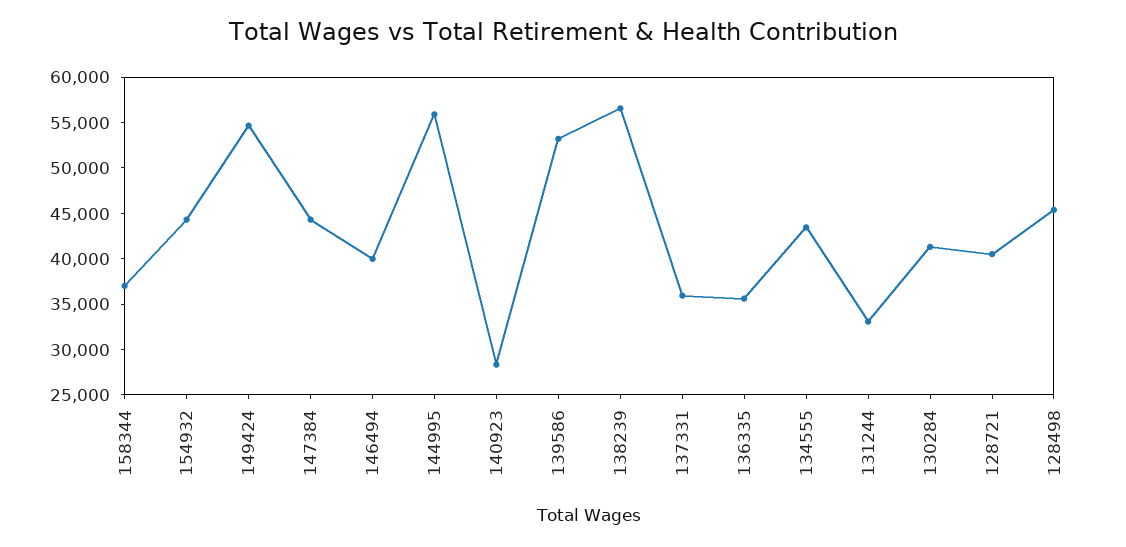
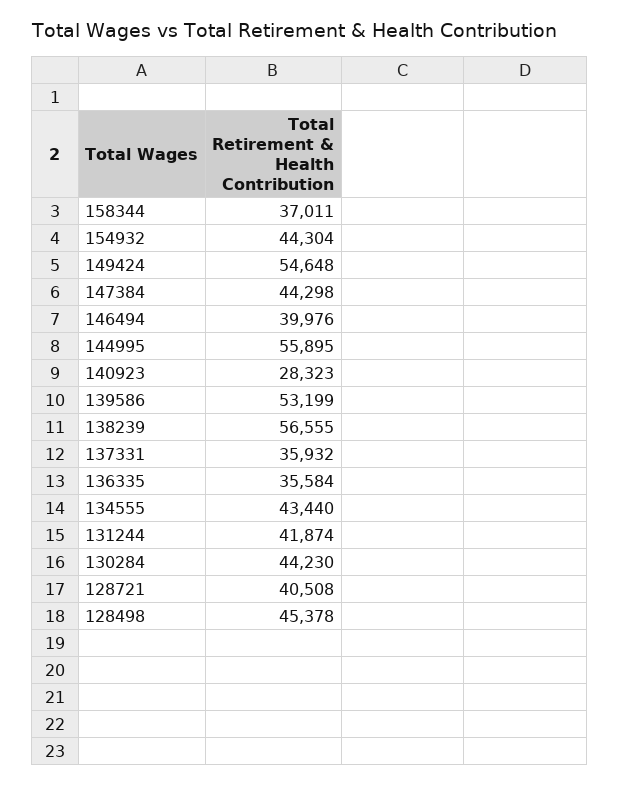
131244: 33000 -> 41874
130284: 41000 -> 44230

